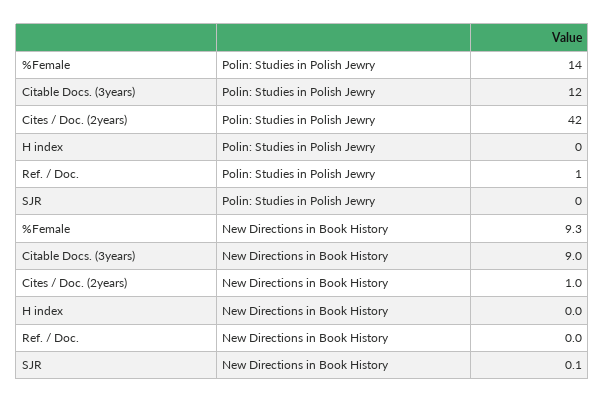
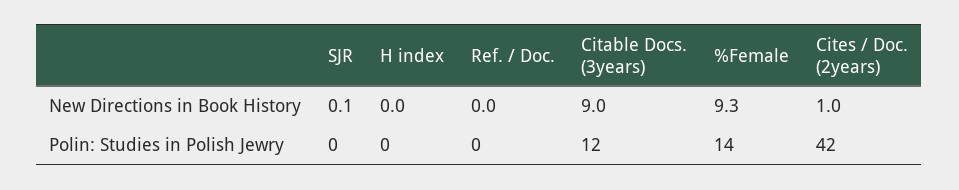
Ref. / Doc., Polin: Studies in Polish Jewry: 1 -> 0

